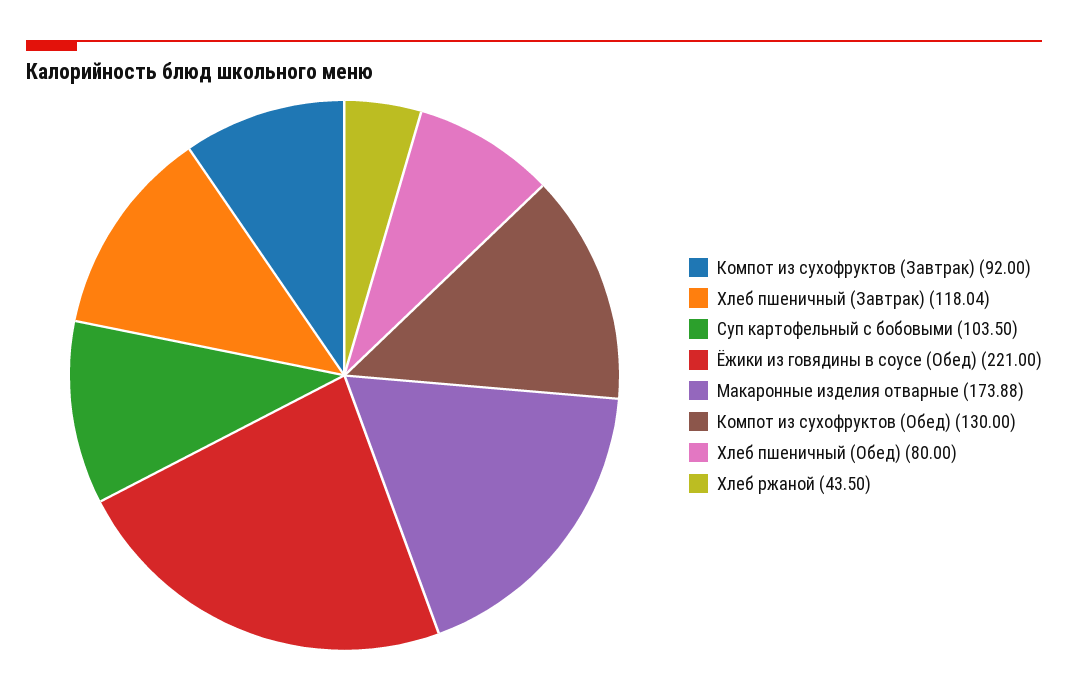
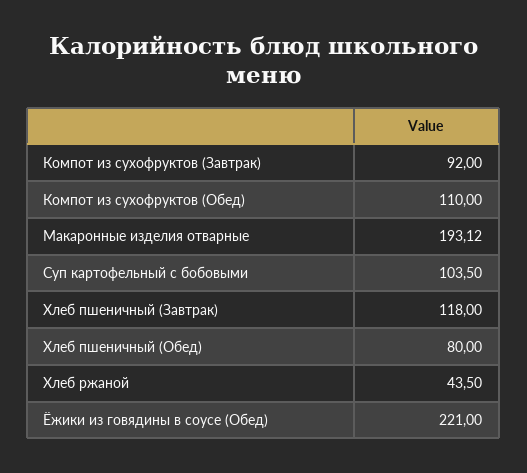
Хлеб пшеничный (Завтрак): 118.04 -> 118
Макаронные изделия отварные: 173.88 -> 193.12
Компот из сухофруктов (Обед): 130 -> 110

